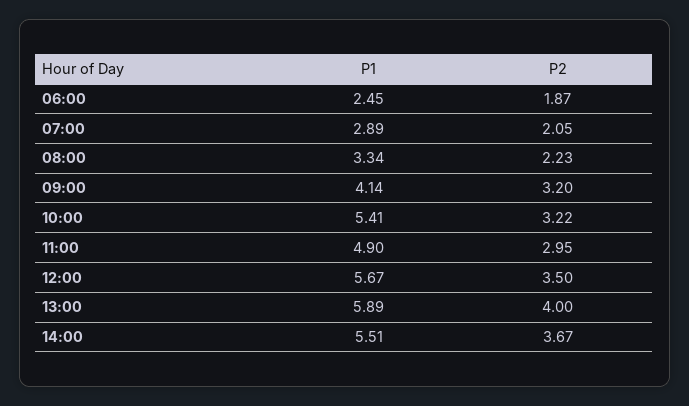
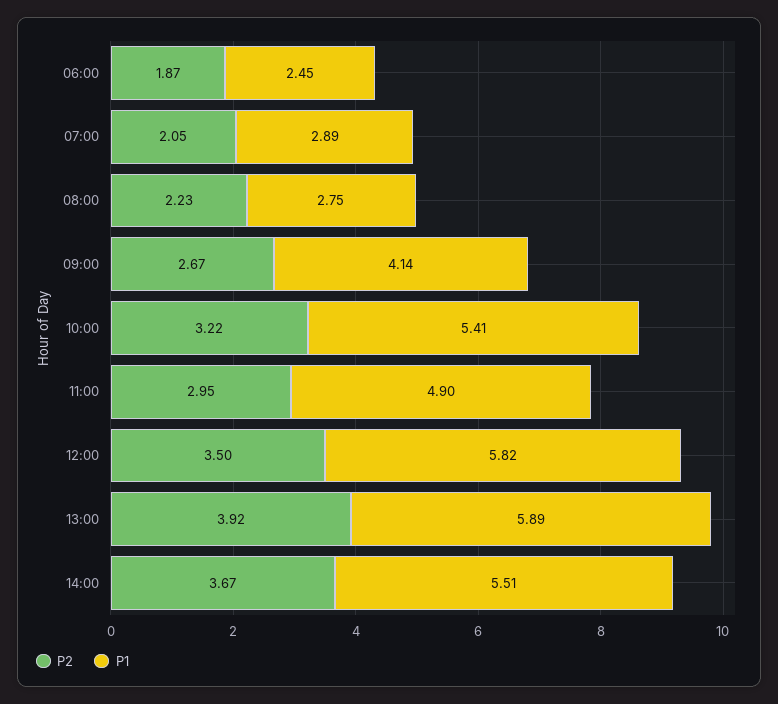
P1, 08:00: 3.34 -> 2.75
P2, 09:00: 3.2 -> 2.67
P1, 12:00: 5.67 -> 5.82
P2, 13:00: 4 -> 3.92

